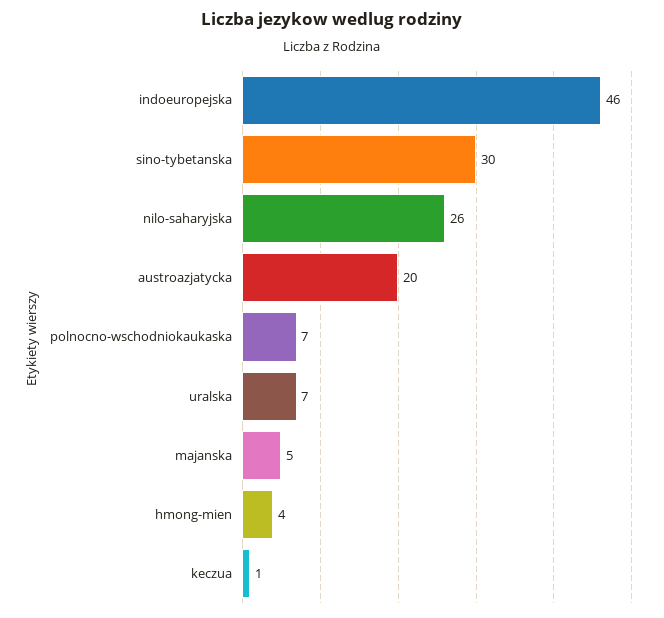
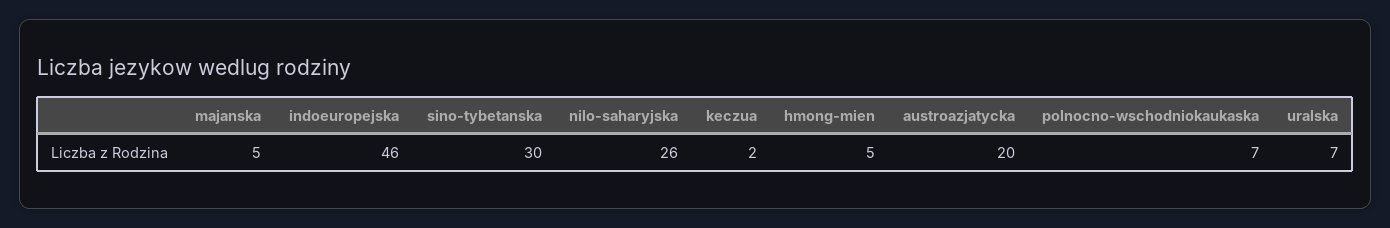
hmong-mien: 4 -> 5
keczua: 1 -> 2

